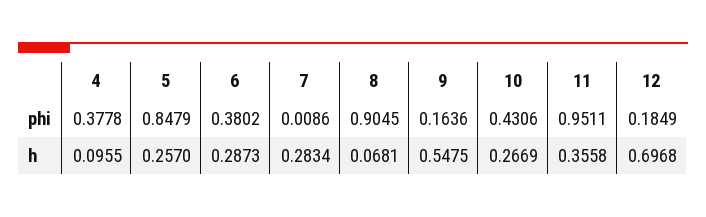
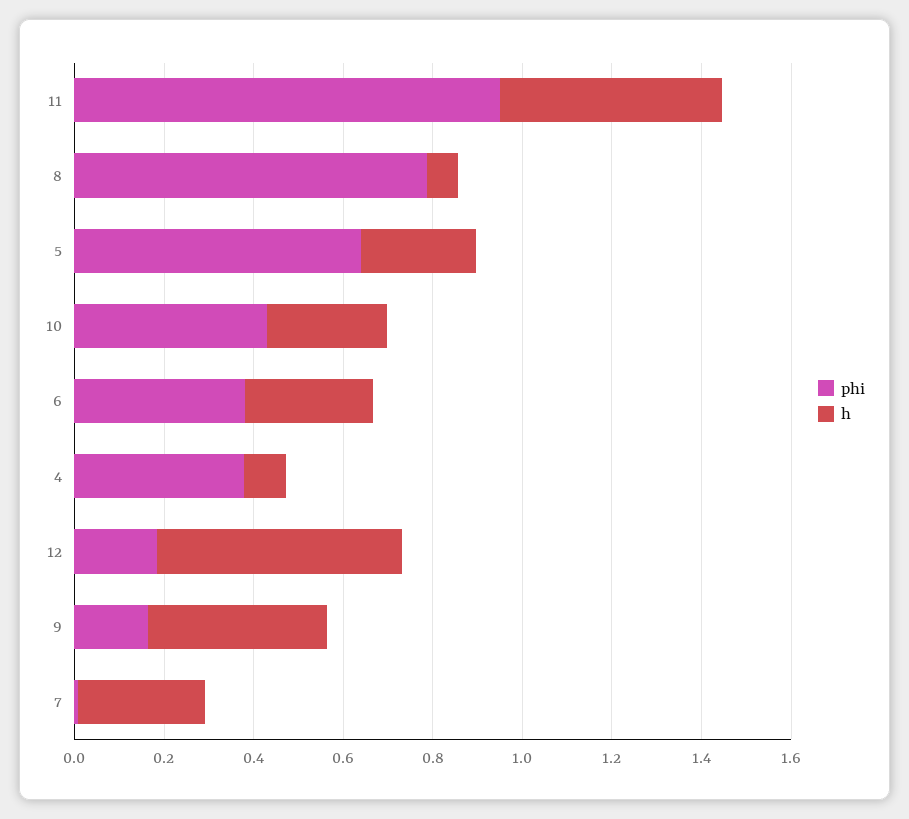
phi, 5: 0.8479 -> 0.65
phi, 8: 0.9045 -> 0.8
h, 9: 0.5475 -> 0.4
h, 11: 0.3558 -> 0.5
h, 12: 0.6968 -> 0.55

